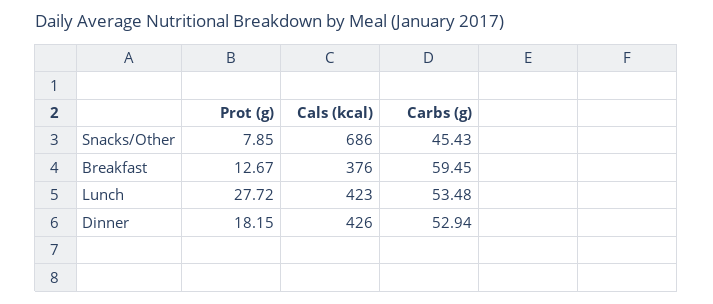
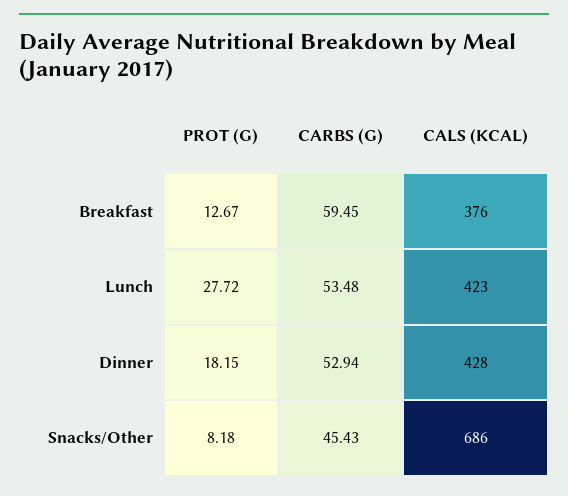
Prot (g), Snacks/Other: 7.85 -> 8.18
Cals (kcal), Dinner: 426 -> 428

